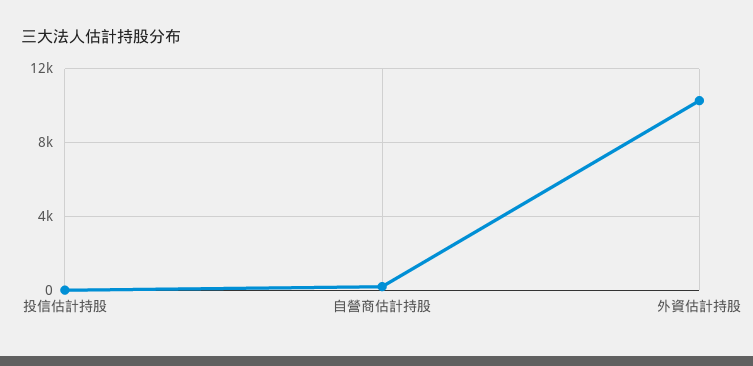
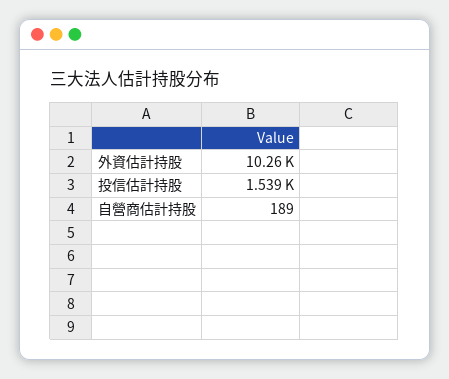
投信估計持股: 0 -> 1539

